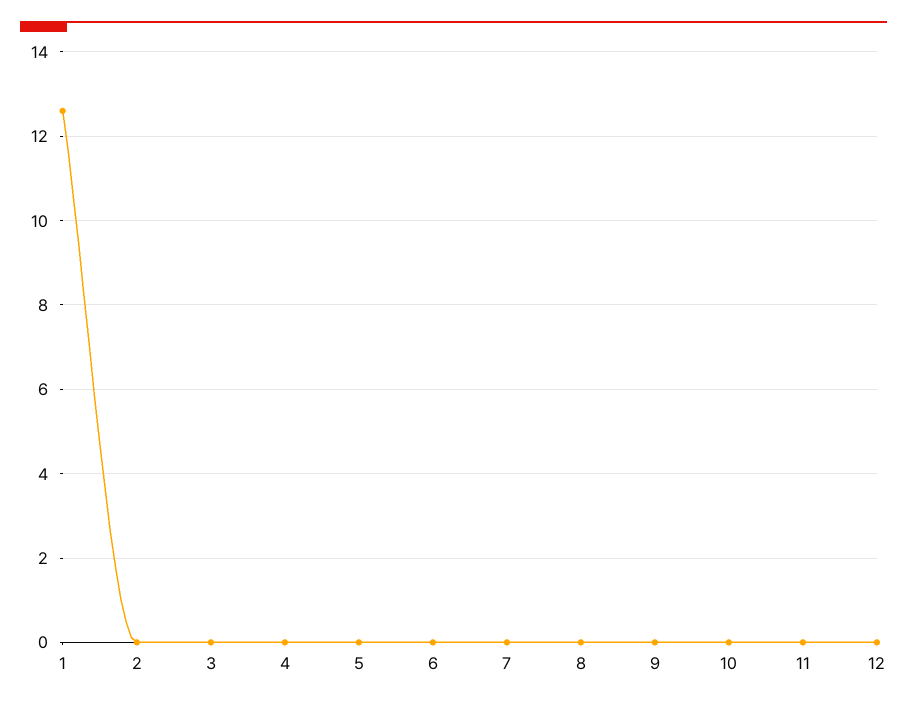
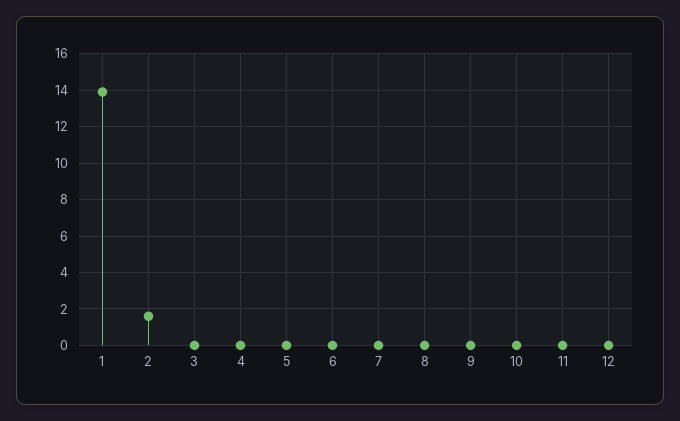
1: 12.5 -> 14
2: 0 -> 1.5

